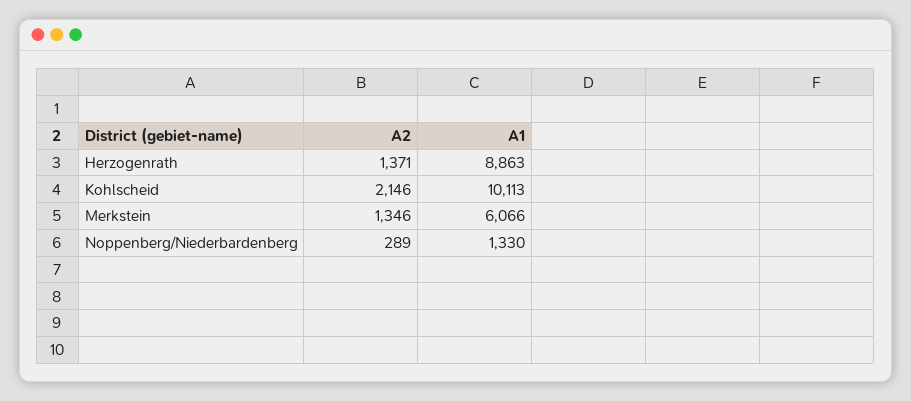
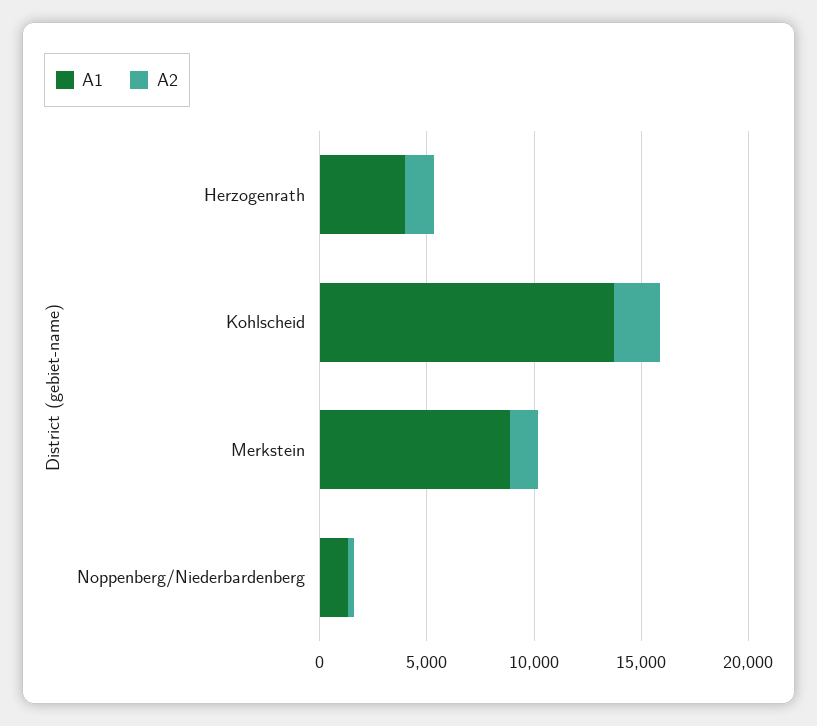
A1, Herzogenrath: 8863 -> 4000
A1, Kohlscheid: 10113 -> 14000
A1, Merkstein: 6066 -> 9000

